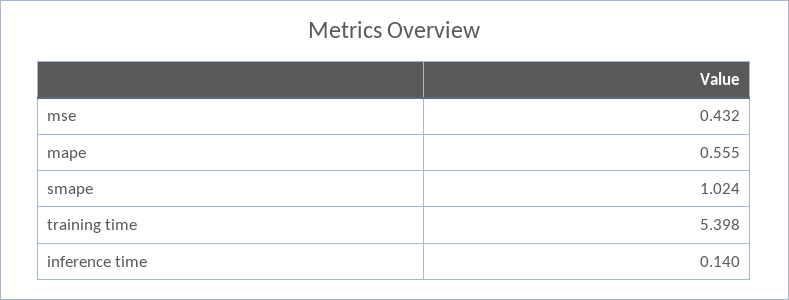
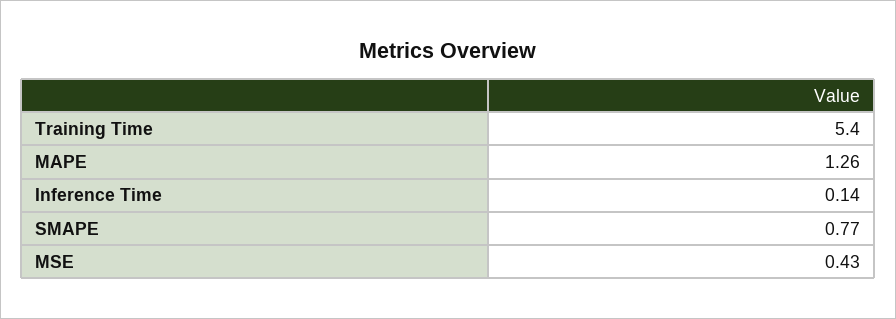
mape: 0.555 -> 1.26
smape: 1.024 -> 0.77

